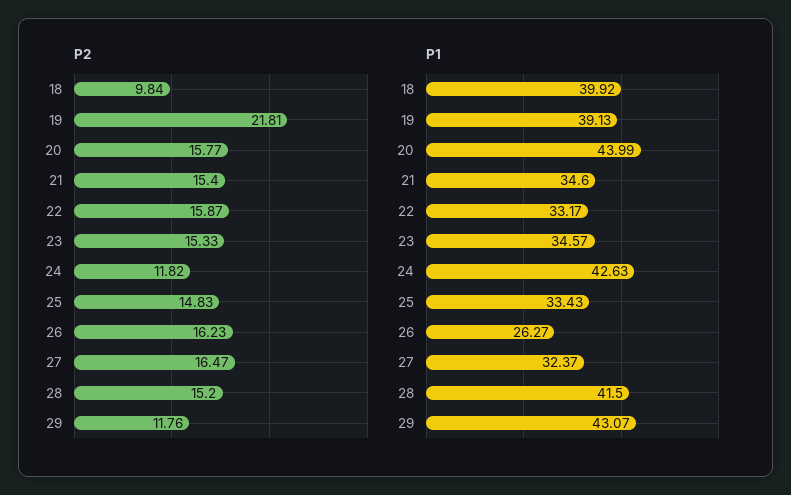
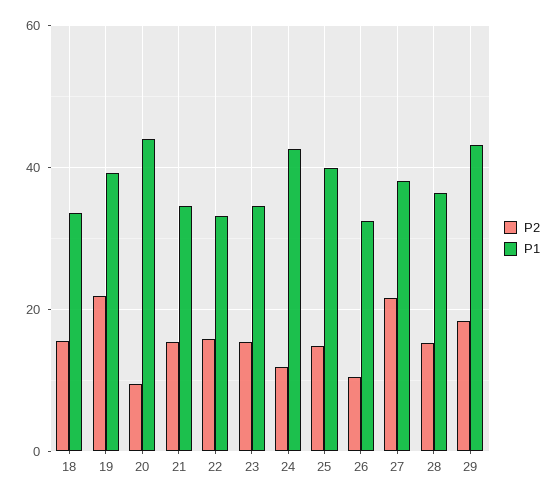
P2, 18: 9.84 -> 16
P2, 20: 15.77 -> 10
P2, 26: 16.23 -> 10
P2, 27: 16.47 -> 22
P2, 29: 11.76 -> 18
P1, 18: 39.92 -> 34
P1, 25: 33.43 -> 40
P1, 26: 26.27 -> 32
P1, 27: 32.37 -> 38
P1, 28: 41.5 -> 36

